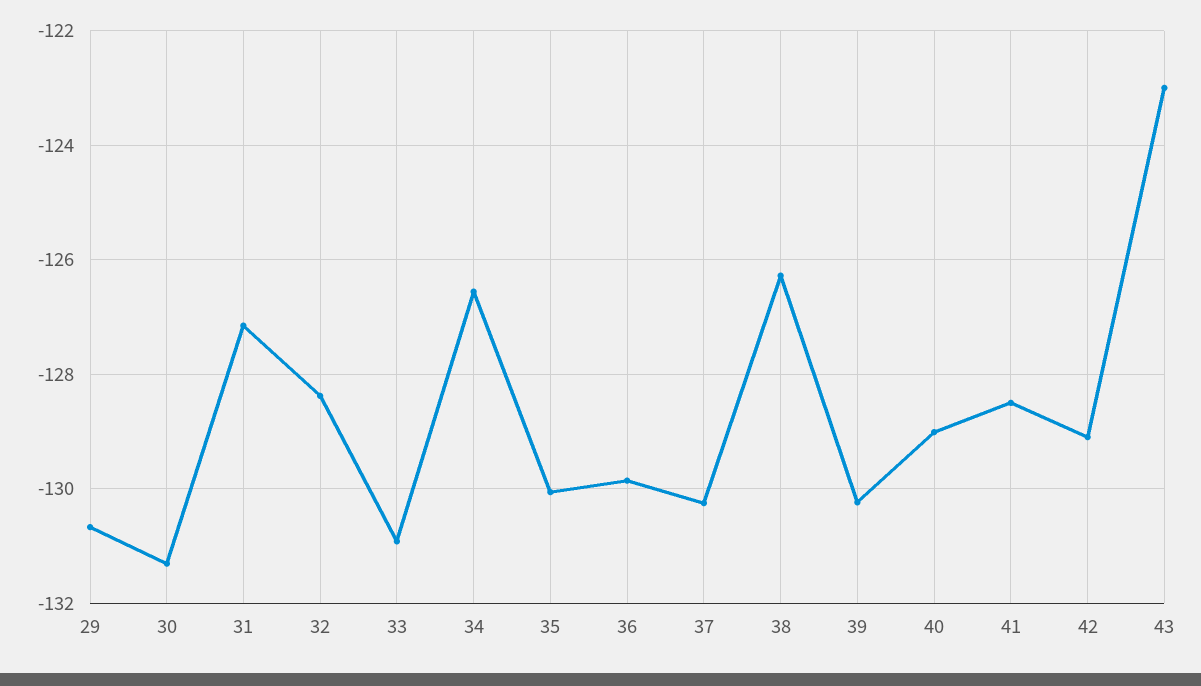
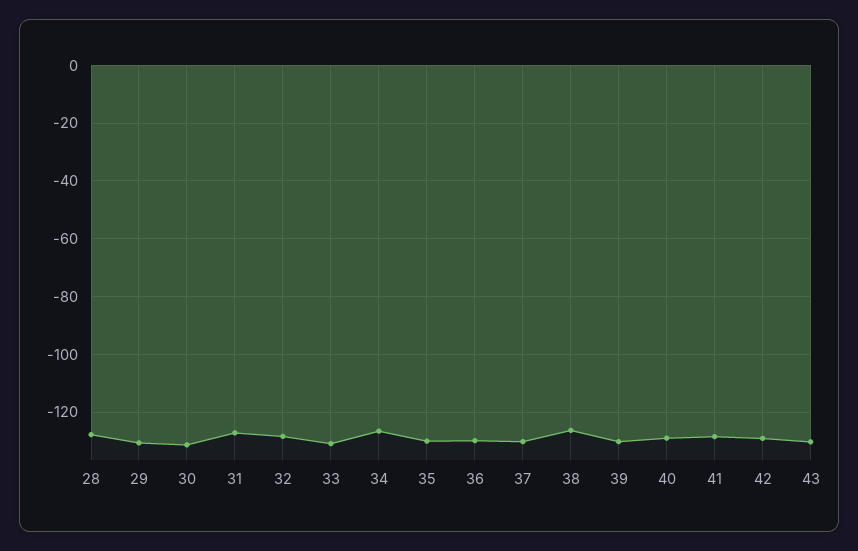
43: -123 -> -130
28: none -> -127.5

